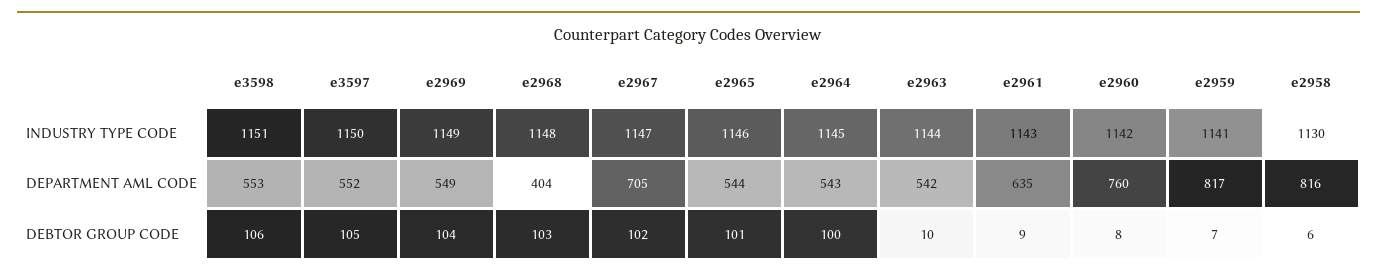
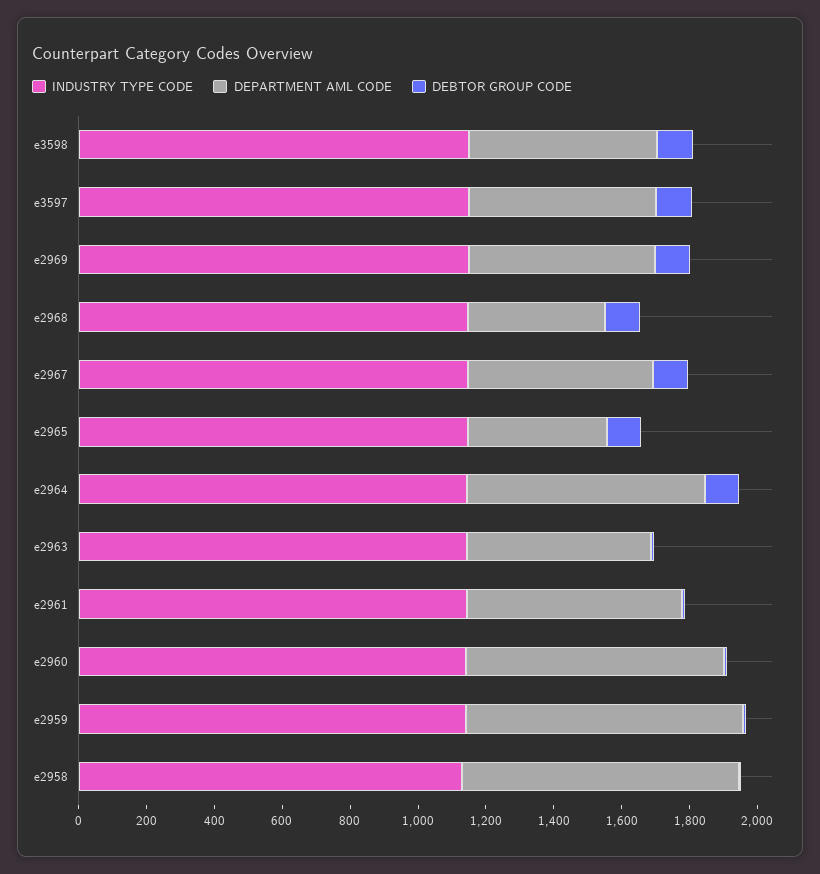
DEPARTMENT AML CODE, e2967: 705 -> 550
DEPARTMENT AML CODE, e2965: 544 -> 400
DEPARTMENT AML CODE, e2964: 543 -> 700

